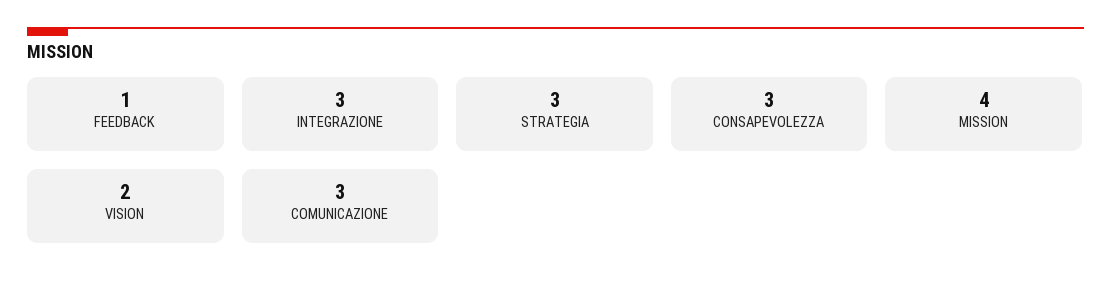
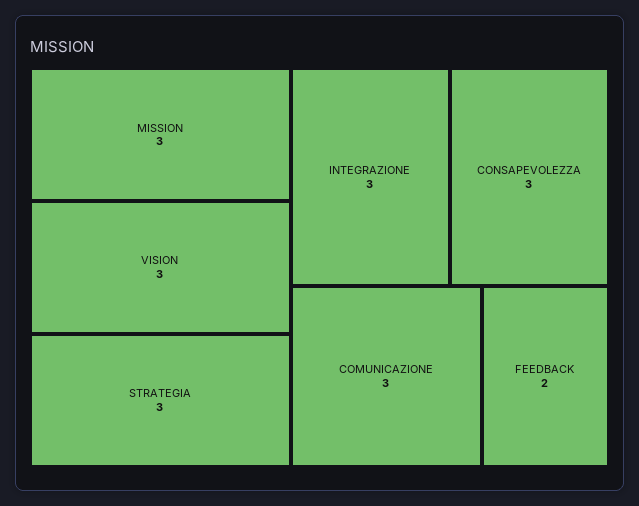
FEEDBACK: 1 -> 2
MISSION: 4 -> 3
VISION: 2 -> 3

